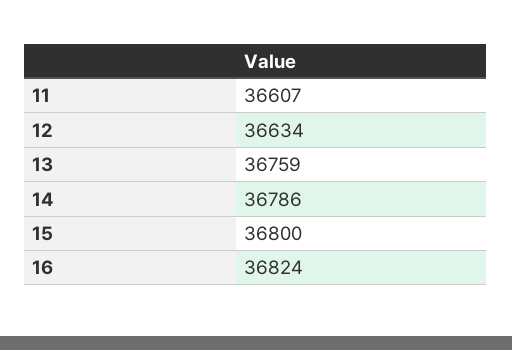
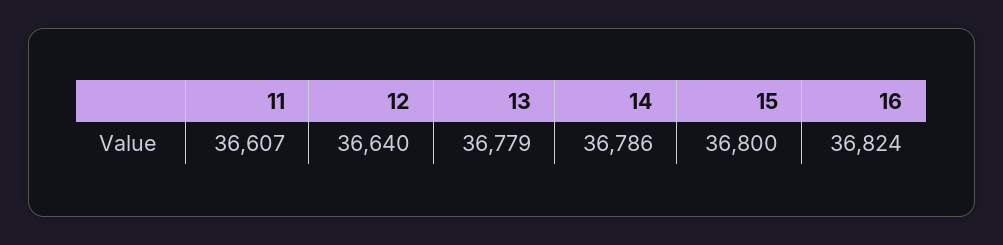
12: 36634 -> 36640
13: 36759 -> 36779

